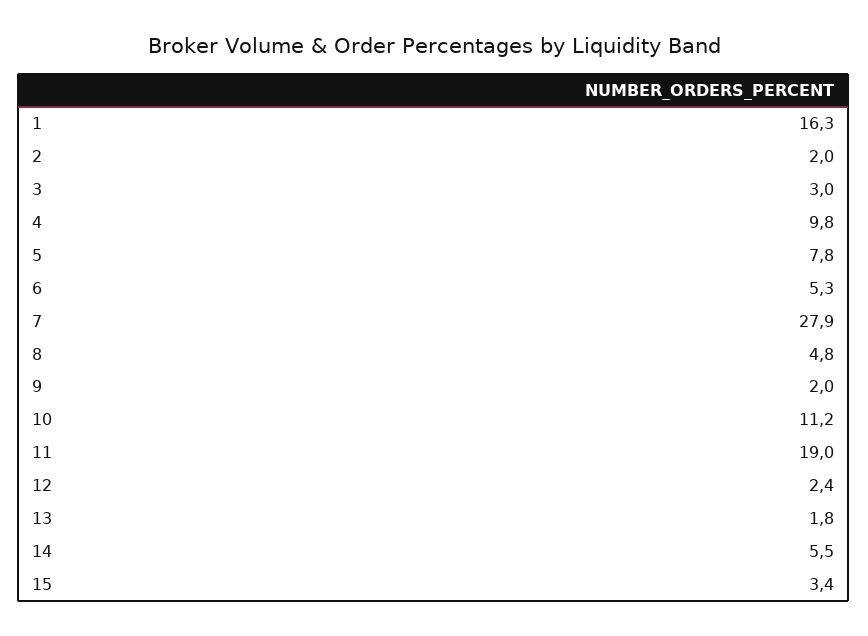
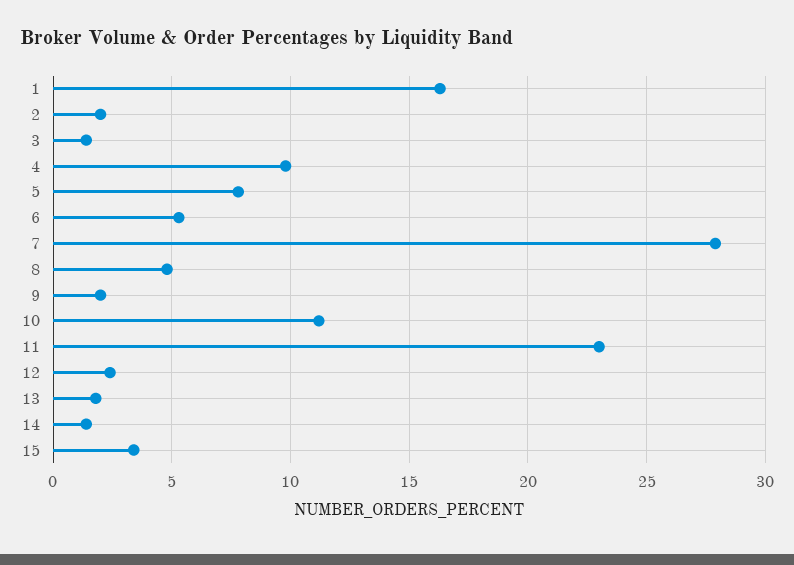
3: 3 -> 1.5
11: 19 -> 23
14: 5.5 -> 1.5

